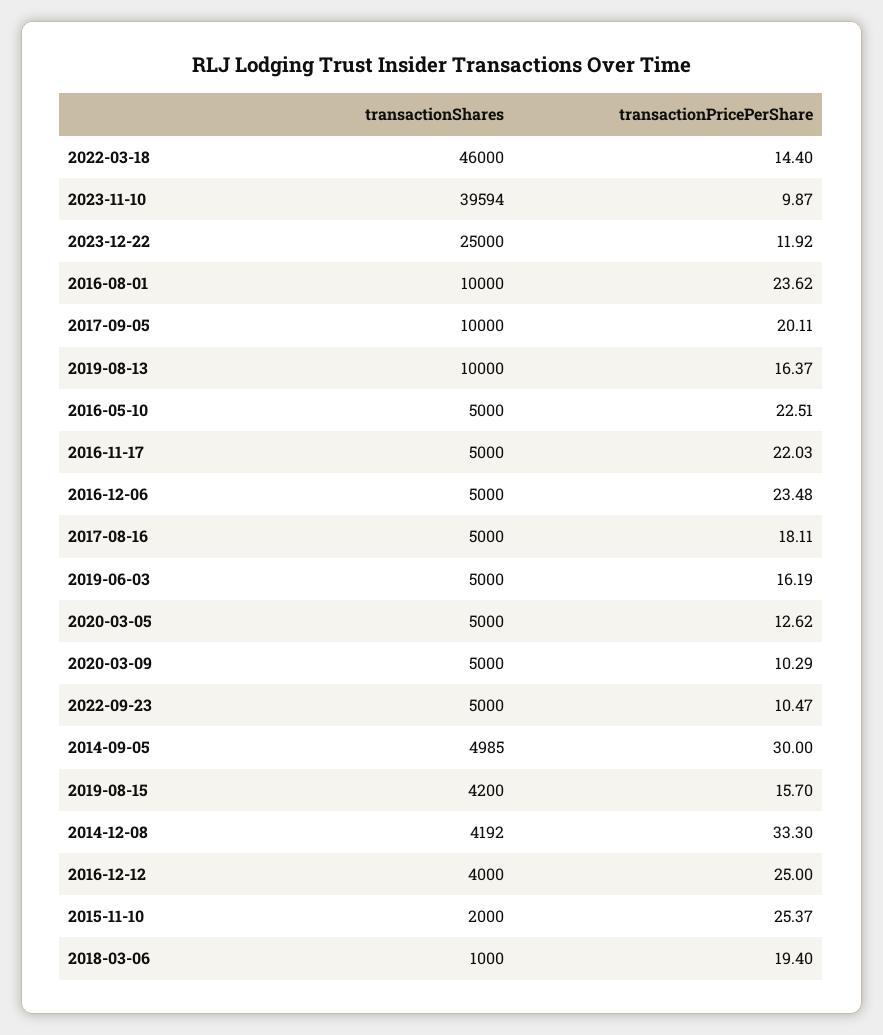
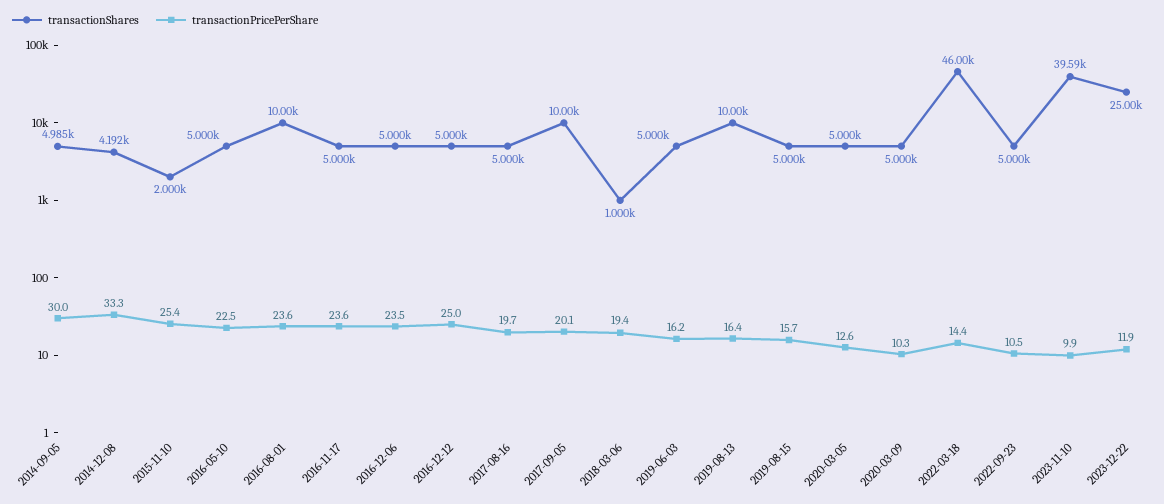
transactionPricePerShare, 2016-11-17: 22.03 -> 23.6
transactionPricePerShare, 2017-08-16: 18.11 -> 19.7
transactionShares, 2019-08-15: 4200 -> 5000
transactionShares, 2016-12-12: 4000 -> 5000

